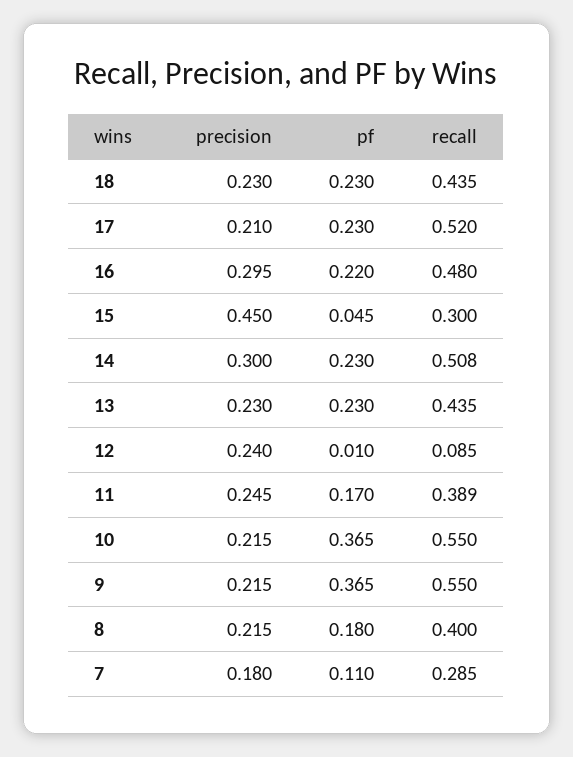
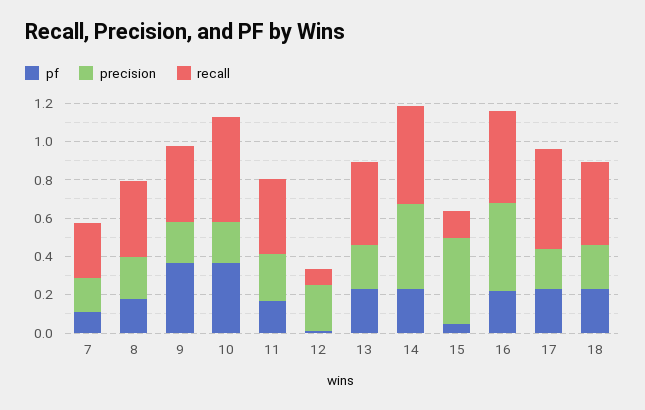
precision, 16: 0.295 -> 0.45
recall, 15: 0.3 -> 0.15
precision, 14: 0.3 -> 0.45
recall, 9: 0.55 -> 0.4

